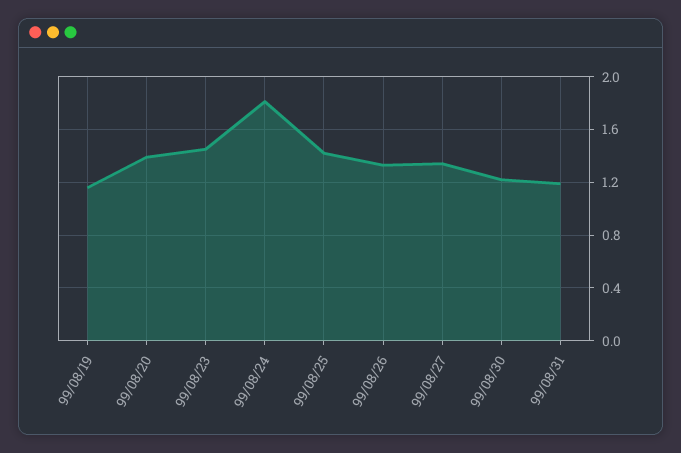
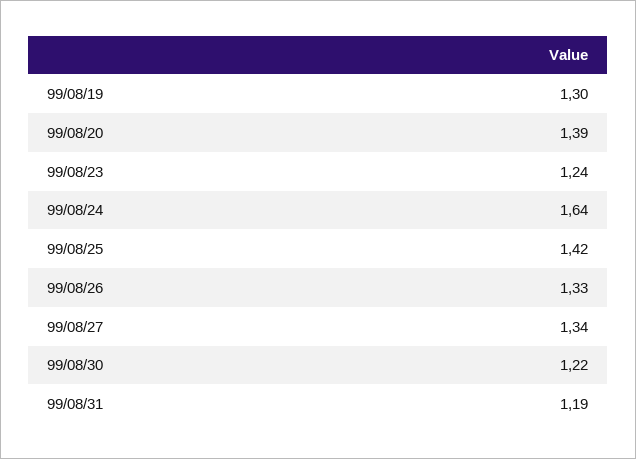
99/08/19: 1.15 -> 1.3
99/08/23: 1.45 -> 1.24
99/08/24: 1.8 -> 1.64

